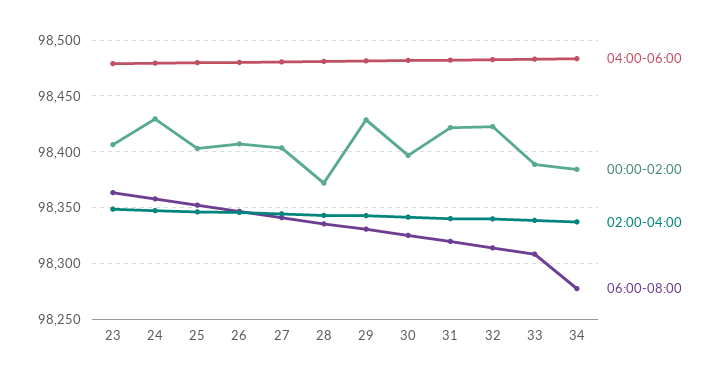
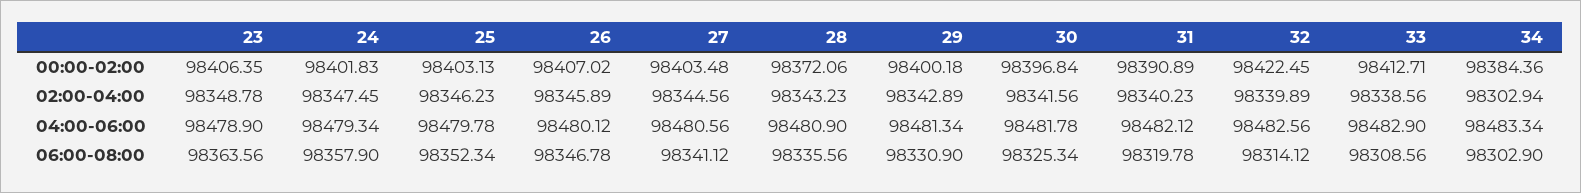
00:00-02:00, 24: 98430 -> 98401.83
00:00-02:00, 29: 98430 -> 98400.18
00:00-02:00, 31: 98420 -> 98390.89
00:00-02:00, 33: 98390 -> 98412.71
02:00-04:00, 34: 98340 -> 98302.94
06:00-08:00, 34: 98280 -> 98302.9

